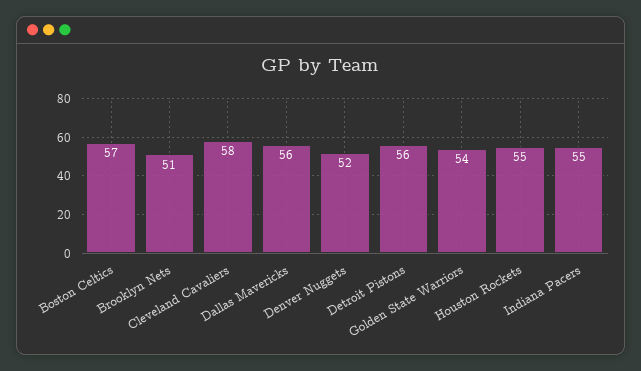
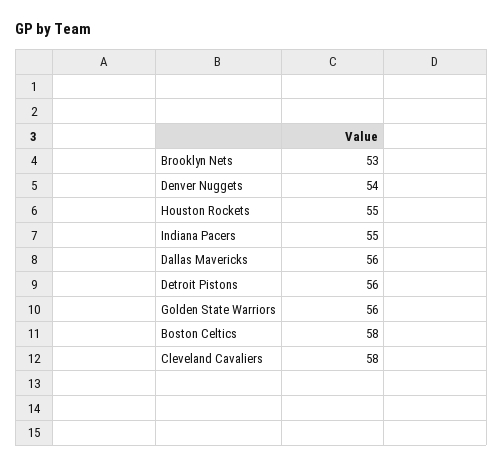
Boston Celtics: 57 -> 58
Brooklyn Nets: 51 -> 53
Denver Nuggets: 52 -> 54
Golden State Warriors: 54 -> 56

